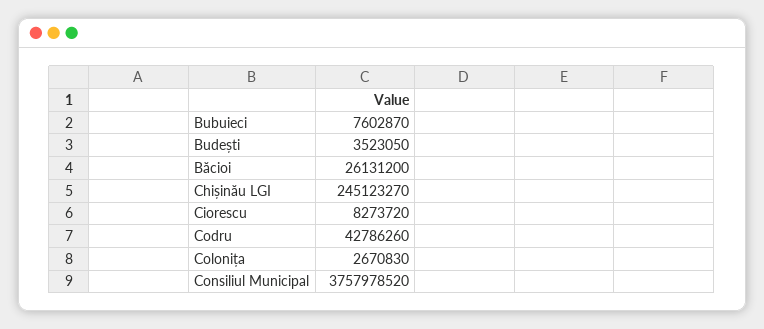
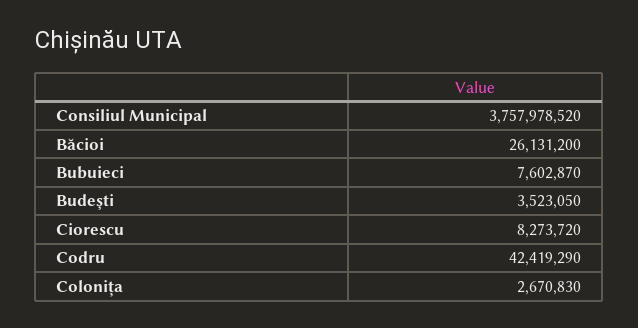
Chișinău LGI: 245123270 -> none
Codru: 42786260 -> 42419290

